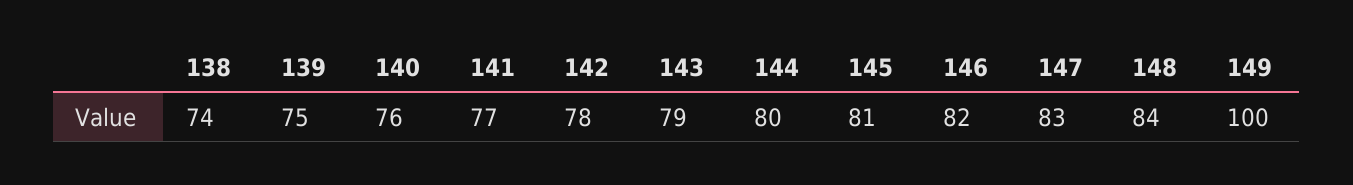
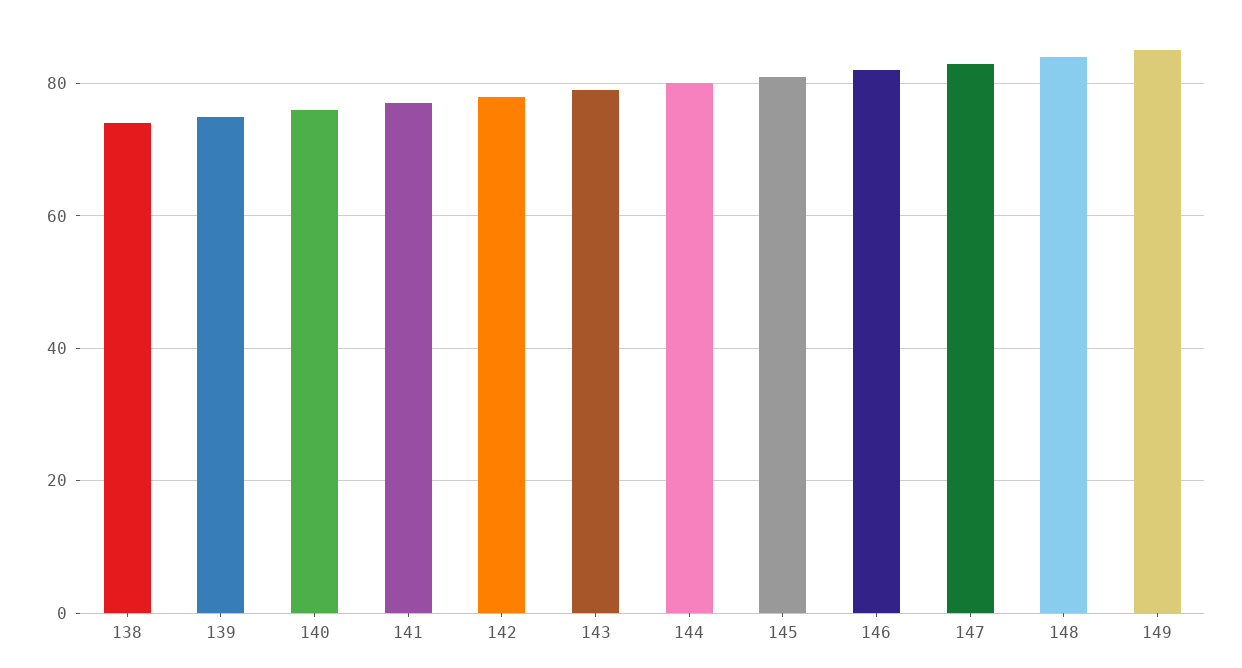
149: 100 -> 85

